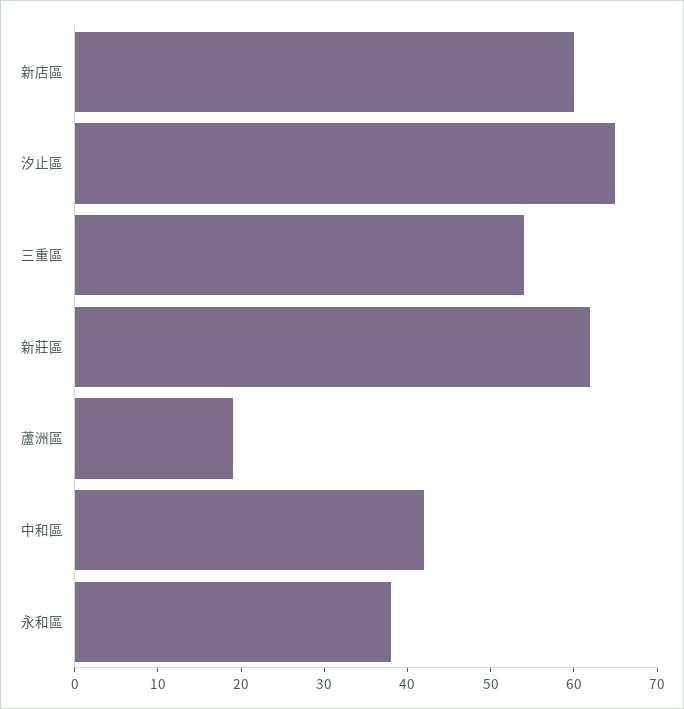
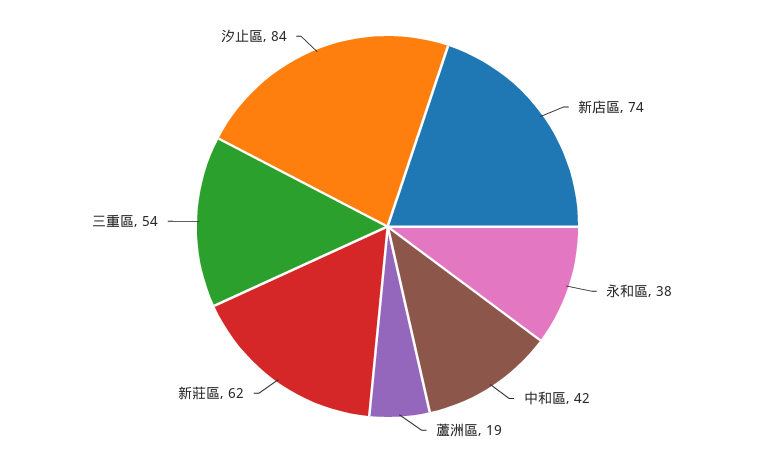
新店區: 60 -> 74
汐止區: 65 -> 84

